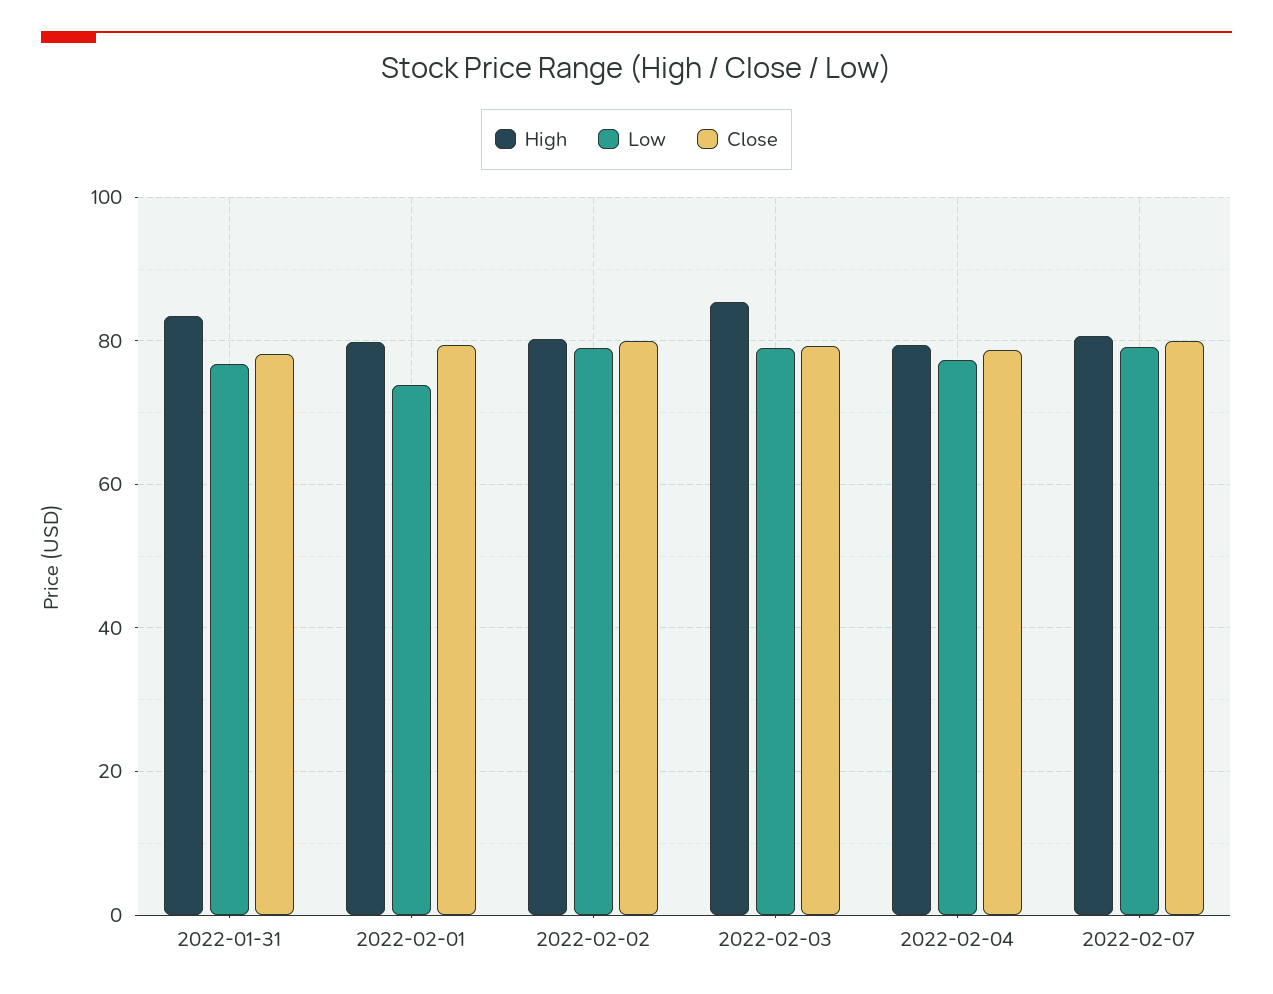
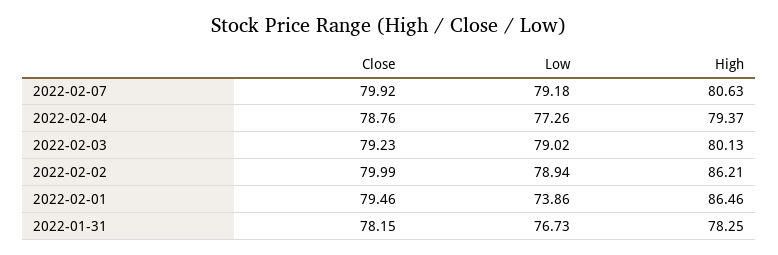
High, 2022-01-31: 84 -> 78.25
High, 2022-02-01: 80 -> 86.46
High, 2022-02-02: 80 -> 86.21
High, 2022-02-03: 86 -> 80.13

